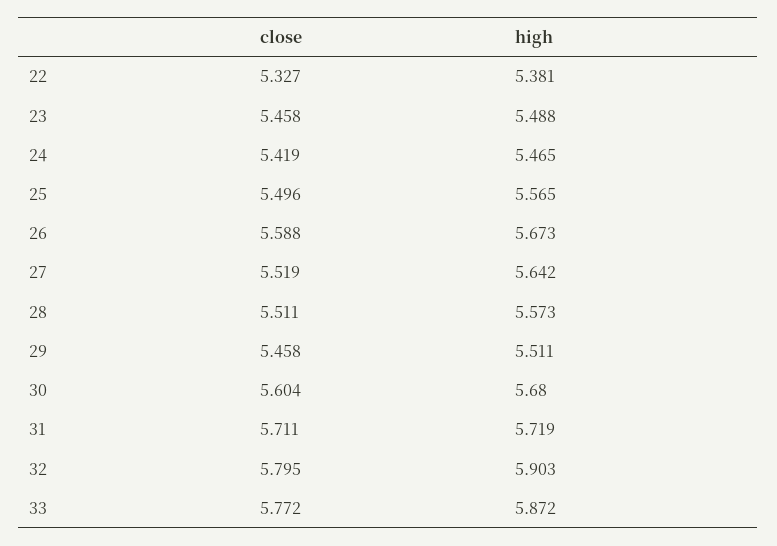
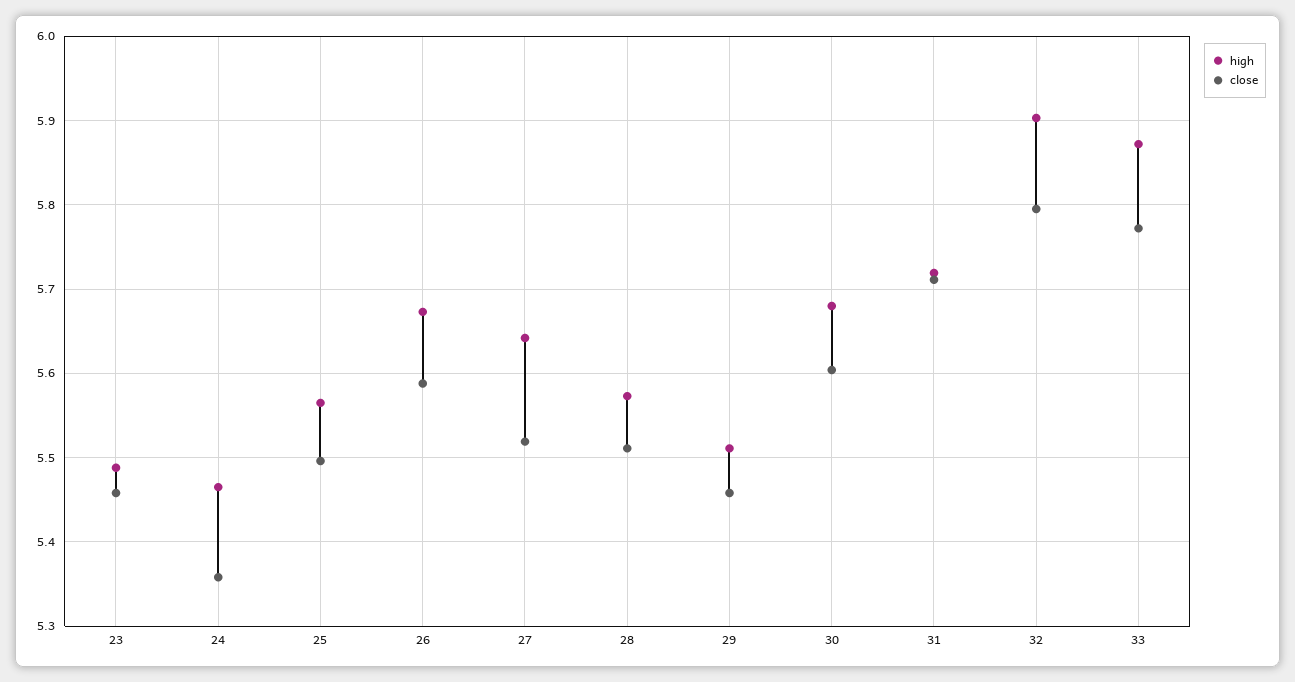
close, 22: 5.327 -> none
high, 22: 5.381 -> none
close, 24: 5.419 -> 5.36

